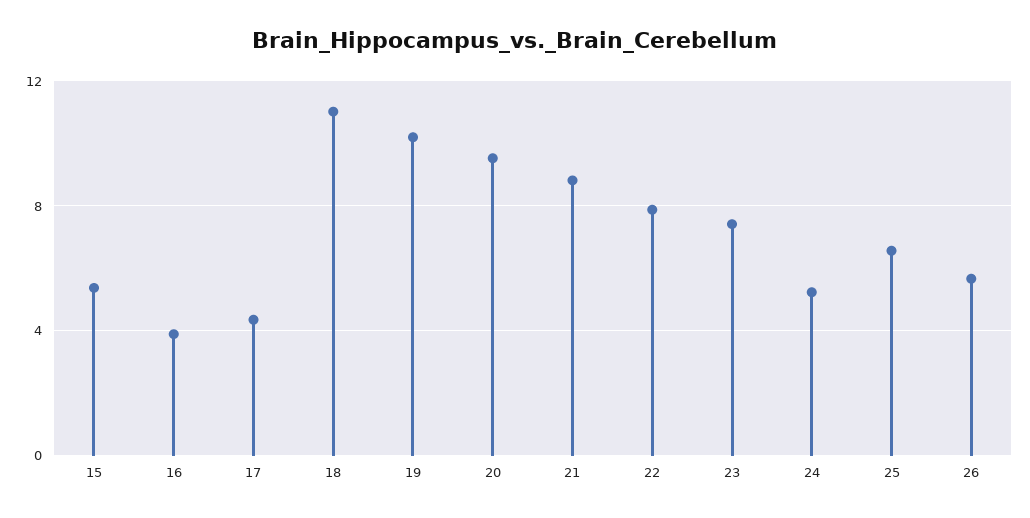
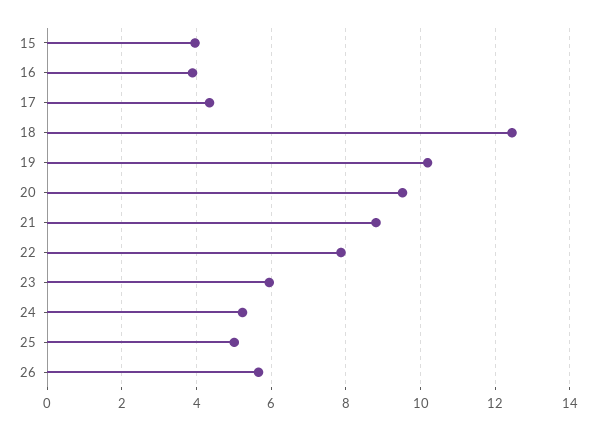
15: 5.5 -> 4
18: 11 -> 12.4
23: 7.5 -> 6
25: 6.5 -> 5

